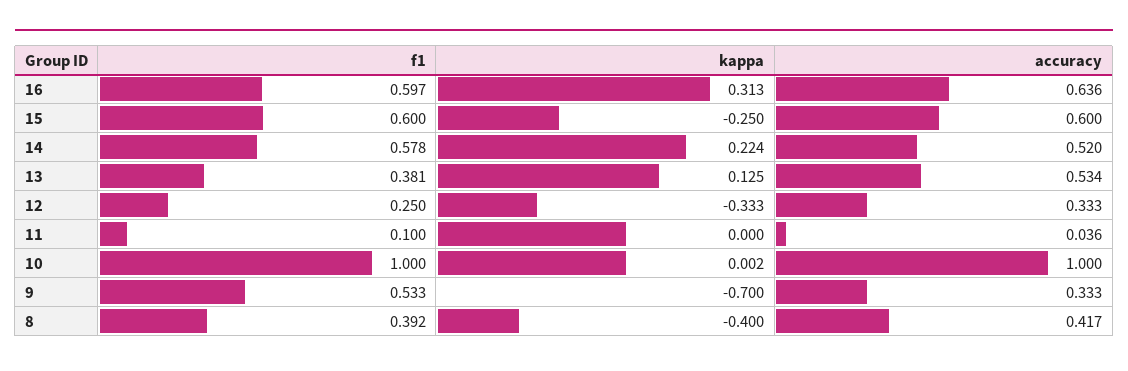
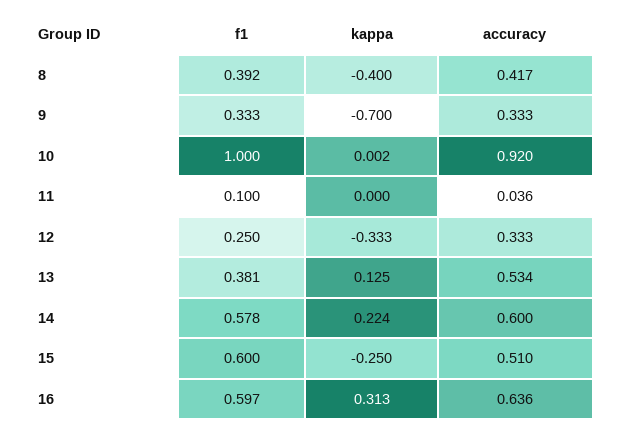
accuracy, 15: 0.6 -> 0.51
accuracy, 14: 0.52 -> 0.6
accuracy, 10: 1 -> 0.92
f1, 9: 0.533 -> 0.333

